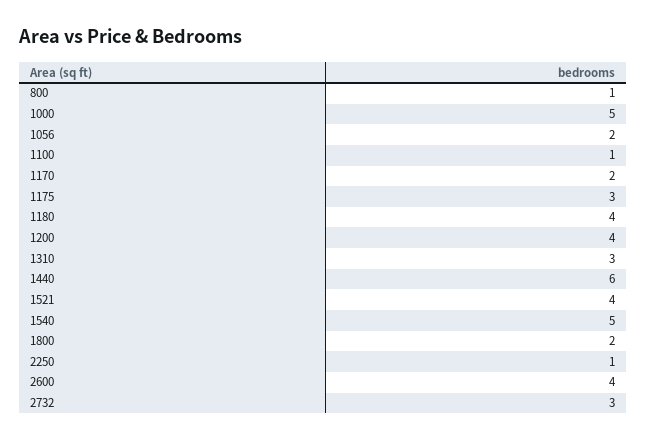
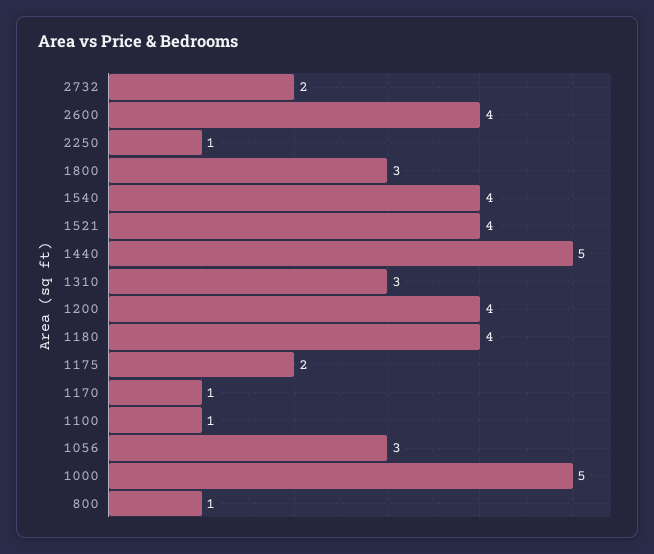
1056: 2 -> 3
1170: 2 -> 1
1175: 3 -> 2
1440: 6 -> 5
1540: 5 -> 4
1800: 2 -> 3
2732: 3 -> 2

